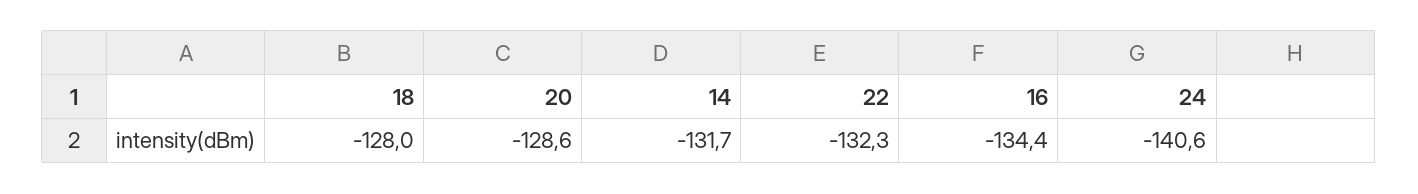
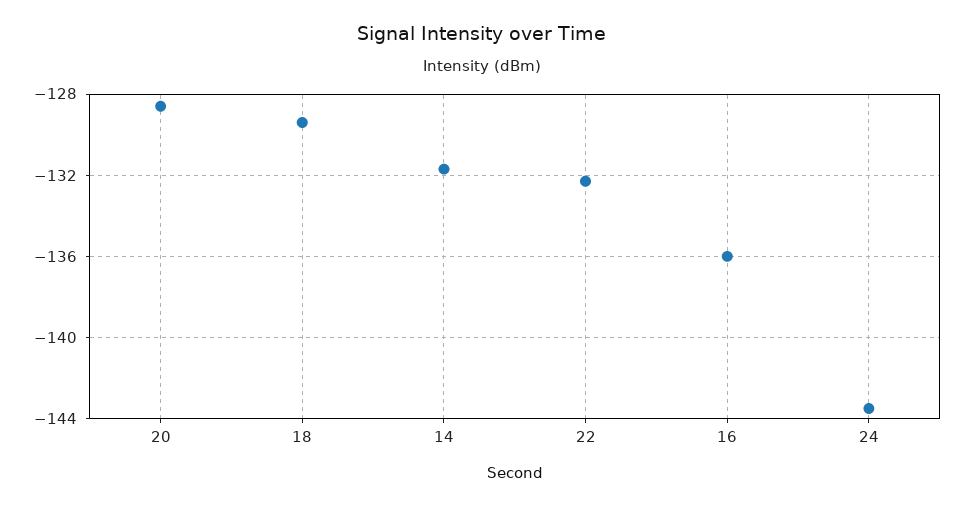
18: -128 -> -129.5
16: -134.4 -> -136
24: -140.6 -> -143.5

